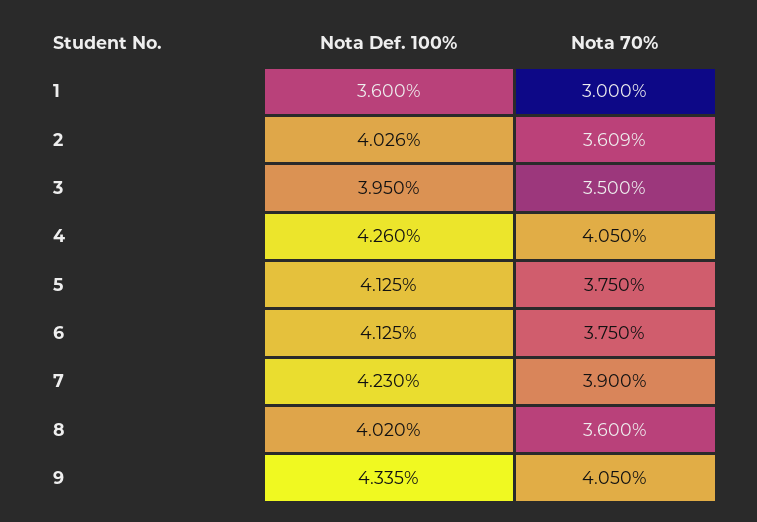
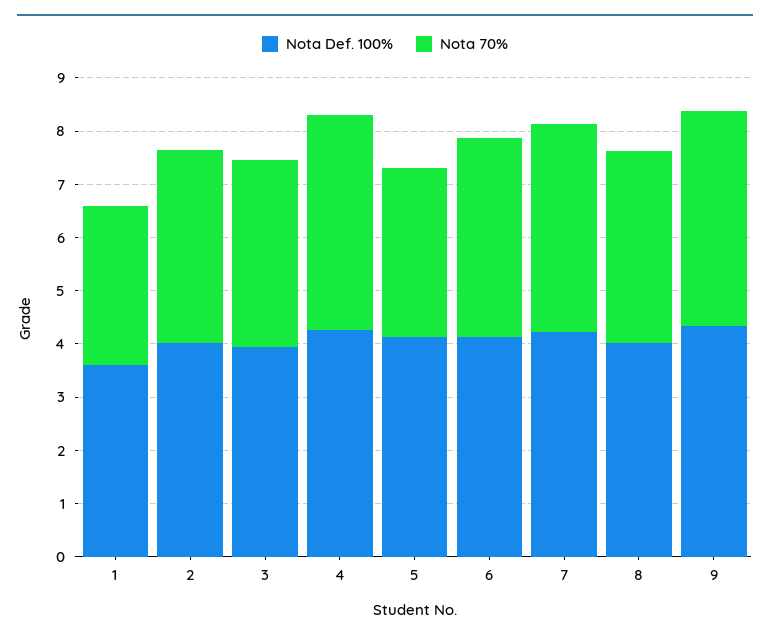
Nota 70%, 5: 3.75 -> 3.2

